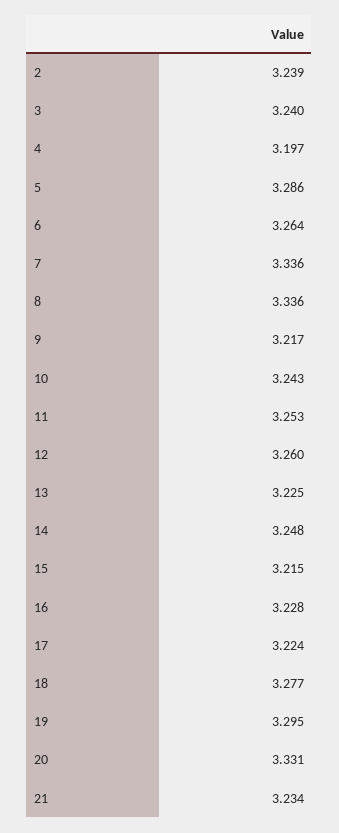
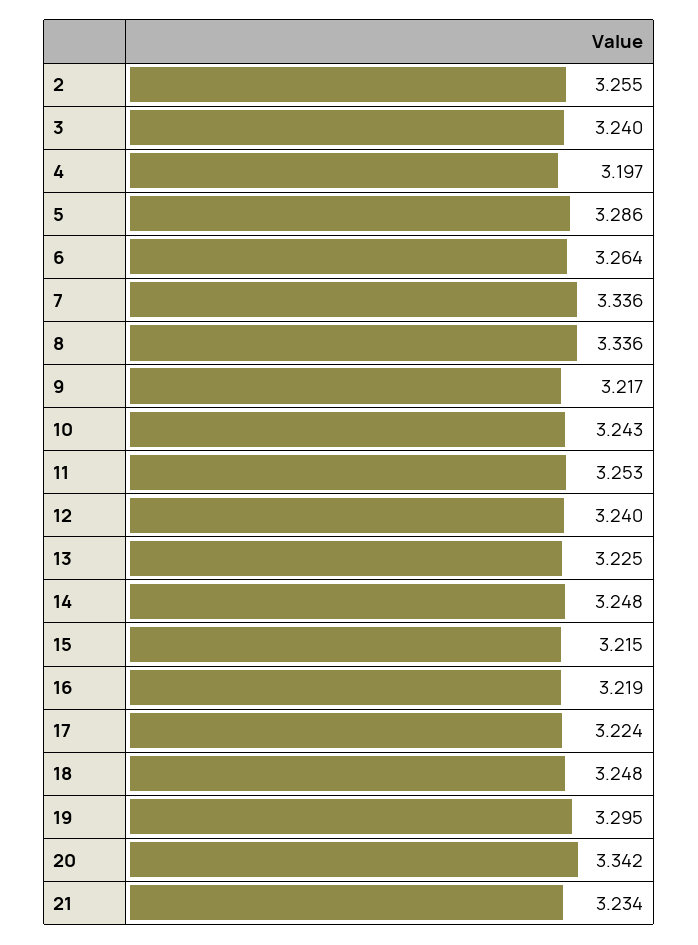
2: 3.239 -> 3.255
12: 3.26 -> 3.24
16: 3.228 -> 3.219
18: 3.277 -> 3.248
20: 3.331 -> 3.342

